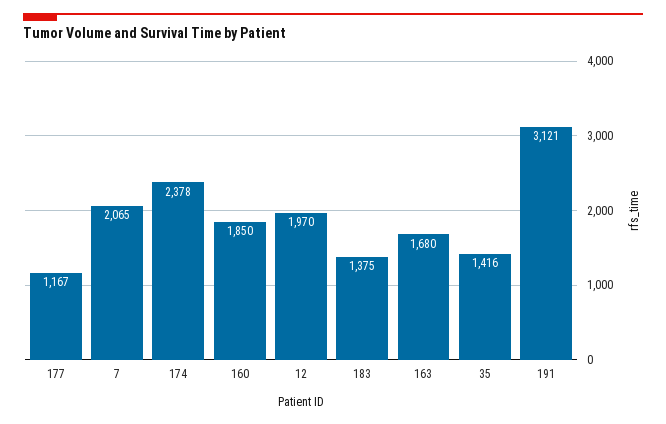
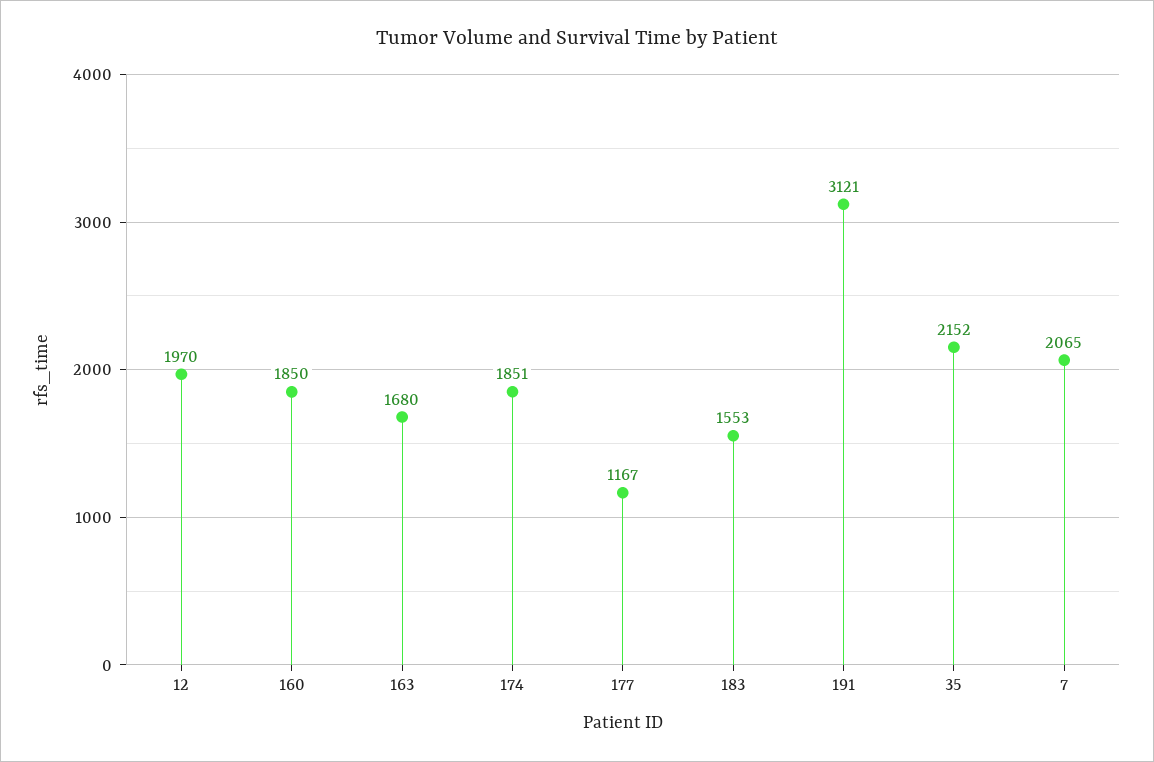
174: 2378 -> 1851
183: 1375 -> 1553
35: 1416 -> 2152

